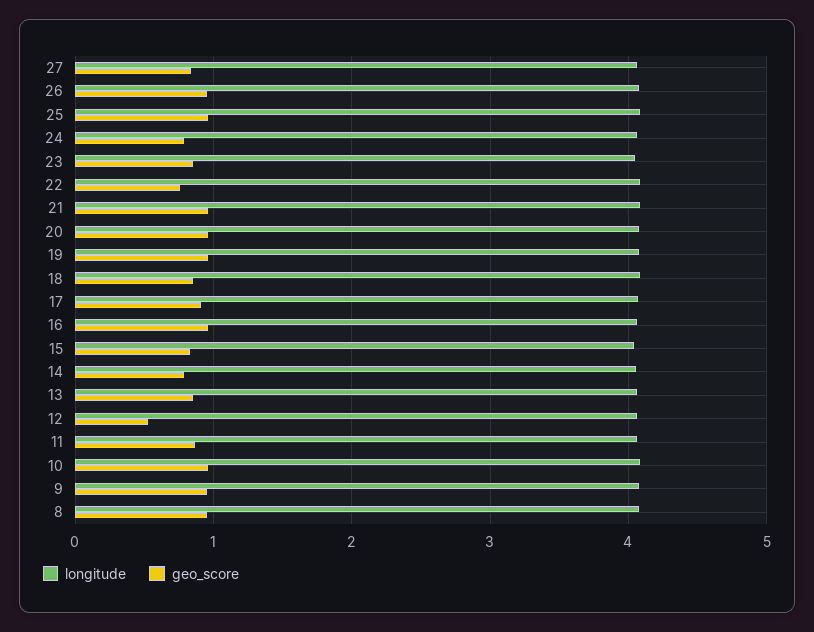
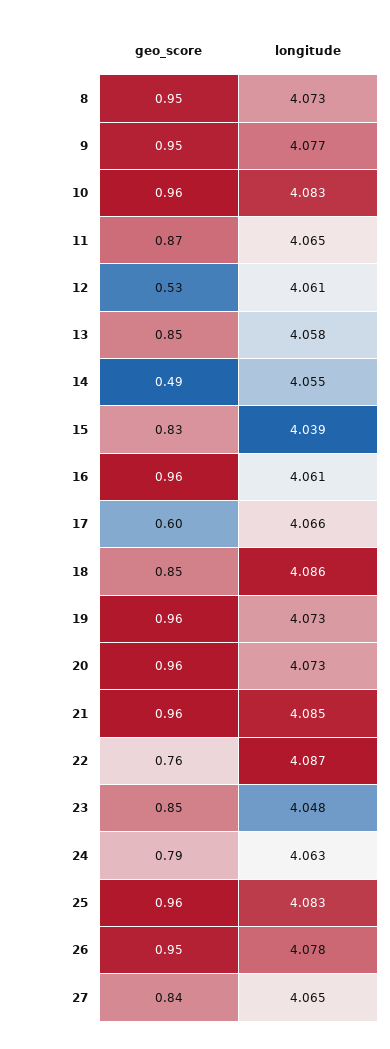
geo_score, 17: 0.9 -> 0.6
geo_score, 14: 0.8 -> 0.49

